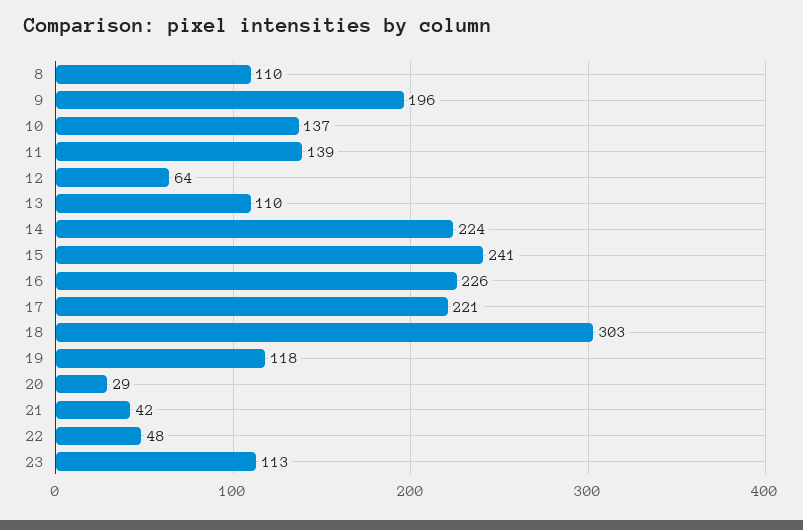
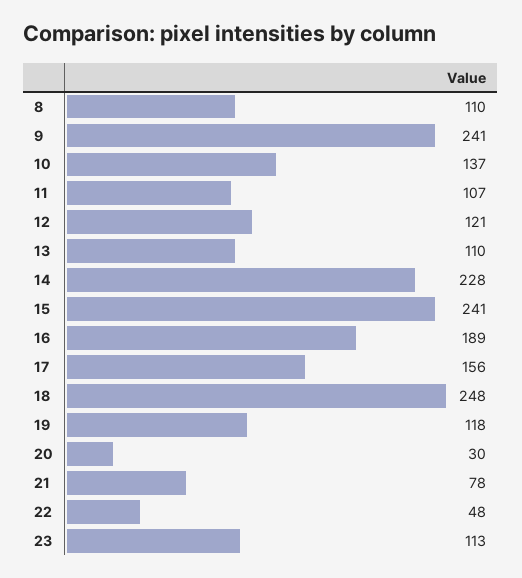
9: 196 -> 241
11: 139 -> 107
12: 64 -> 121
14: 224 -> 228
16: 226 -> 189
17: 221 -> 156
18: 303 -> 248
20: 29 -> 30
21: 42 -> 78

